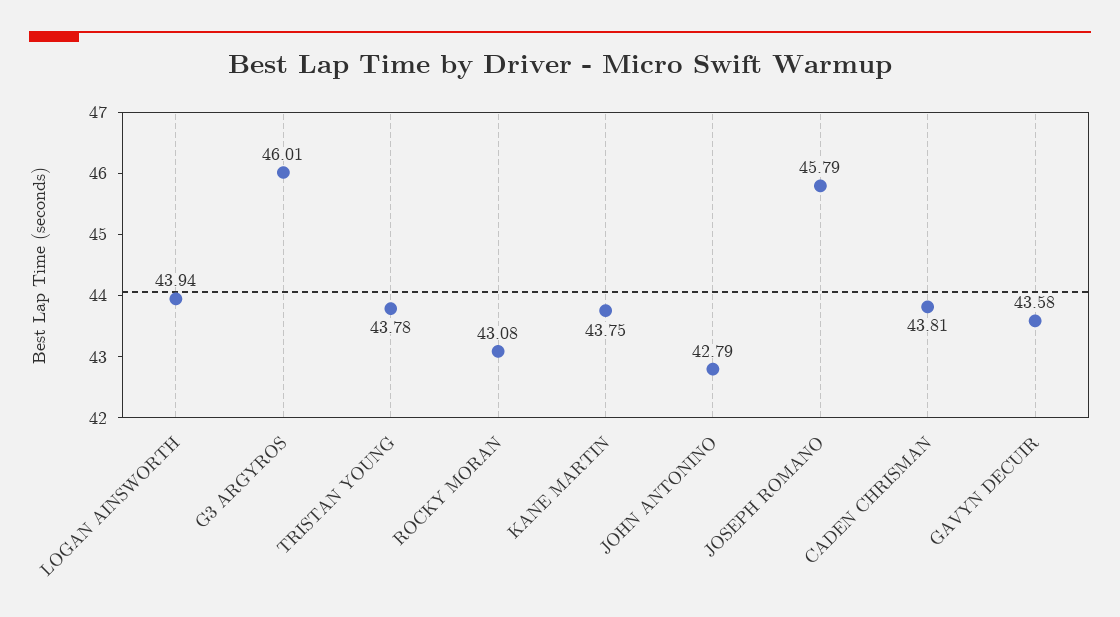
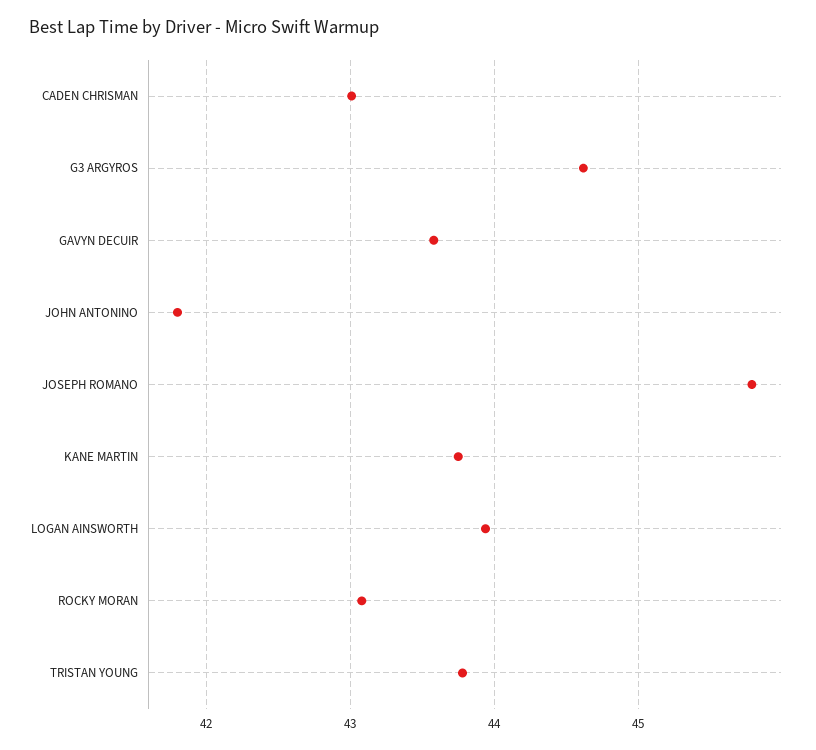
G3 ARGYROS: 46.01 -> 44.6
JOHN ANTONINO: 42.79 -> 41.8
CADEN CHRISMAN: 43.81 -> 43

